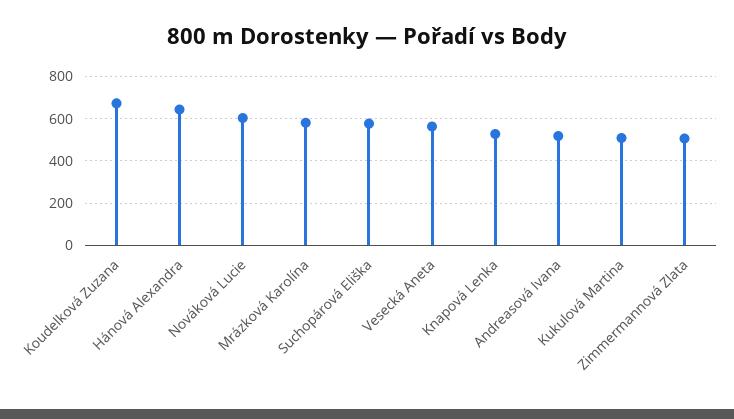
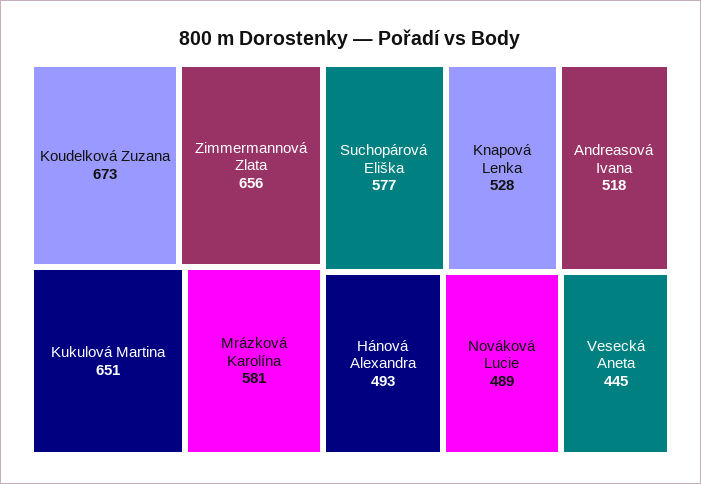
Hánová Alexandra: 650 -> 493
Nováková Lucie: 600 -> 489
Vesecká Aneta: 550 -> 445
Kukulová Martina: 500 -> 651
Zimmermannová Zlata: 500 -> 656

